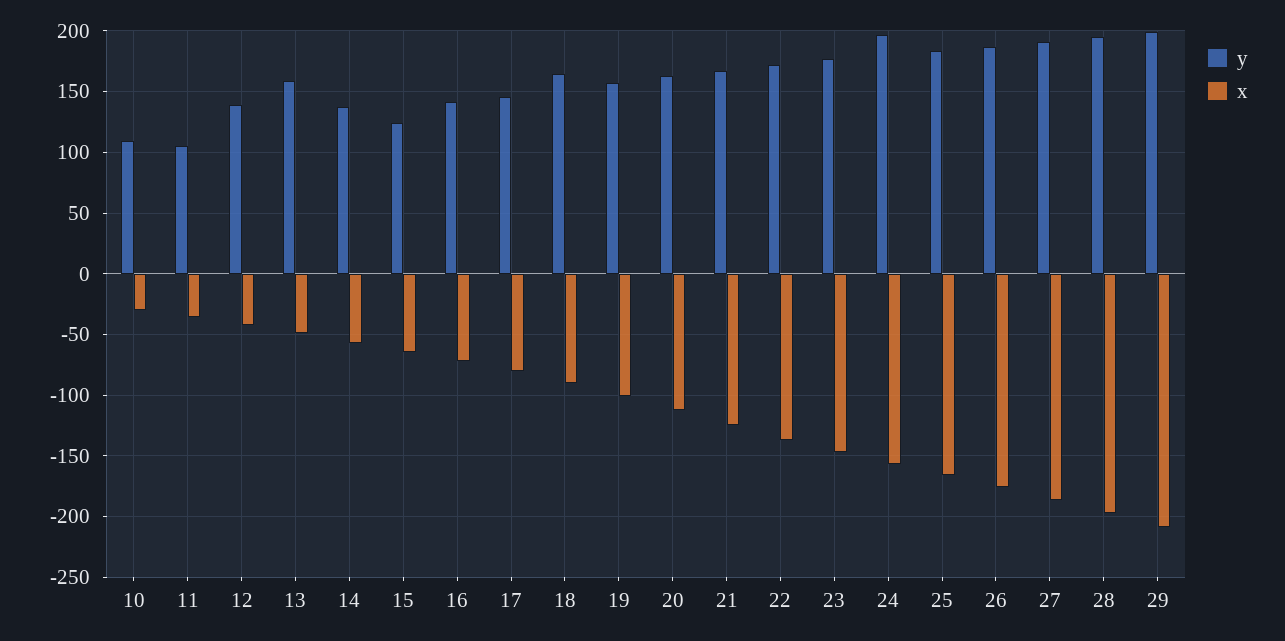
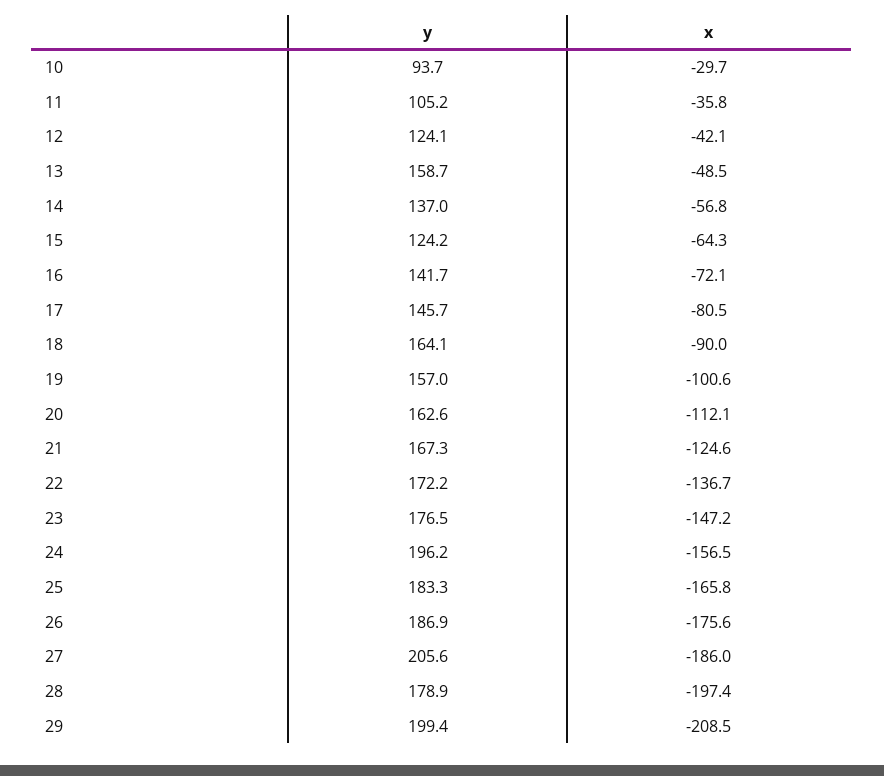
y, 10: 110 -> 93.7
y, 12: 140 -> 124.1
y, 27: 190 -> 205.6
y, 28: 195 -> 178.9

